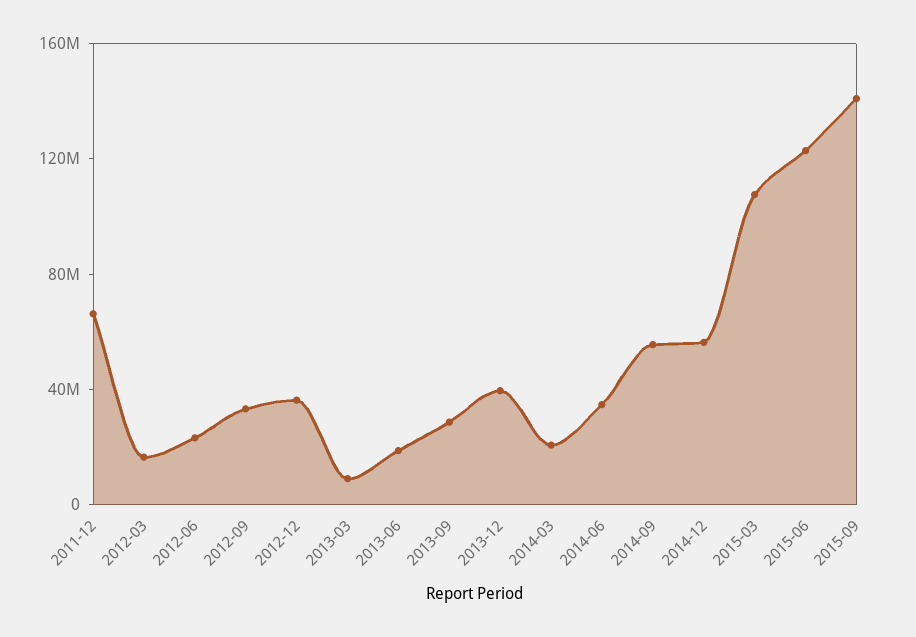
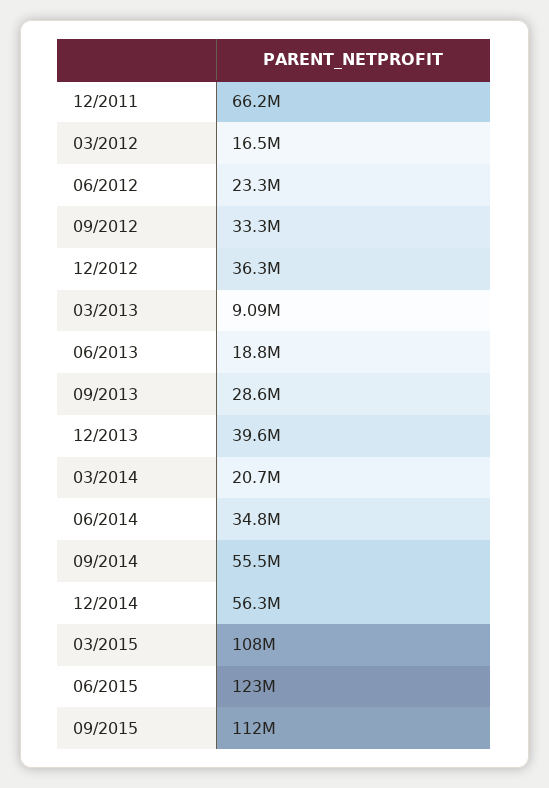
2015-09: 140000000 -> 112000000

